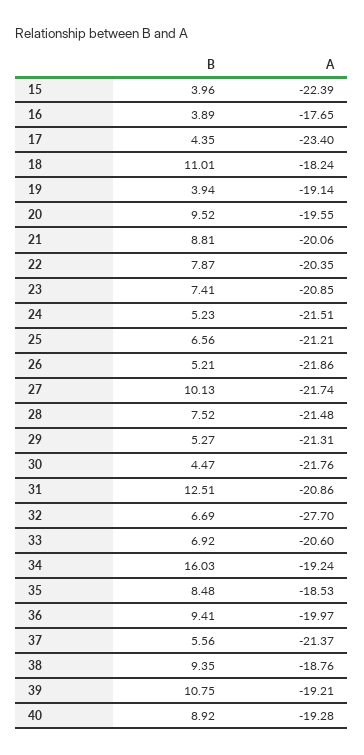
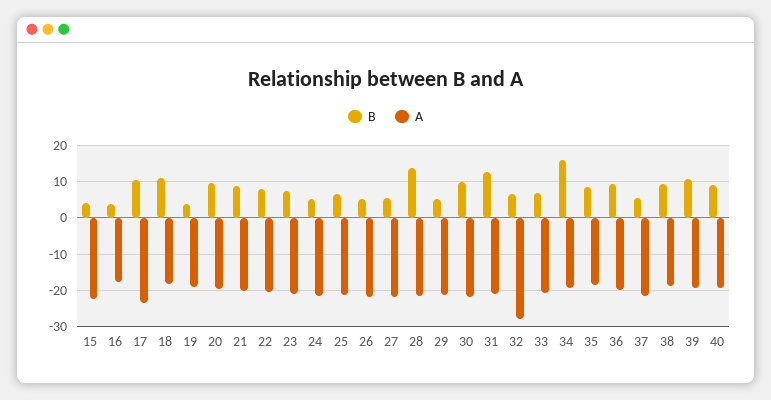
B, 17: 4.35 -> 10
B, 27: 10.13 -> 6
B, 28: 7.52 -> 14
B, 30: 4.47 -> 10

